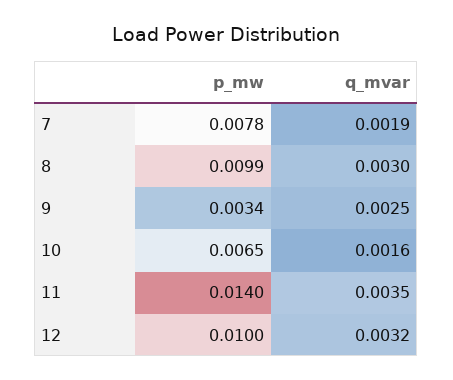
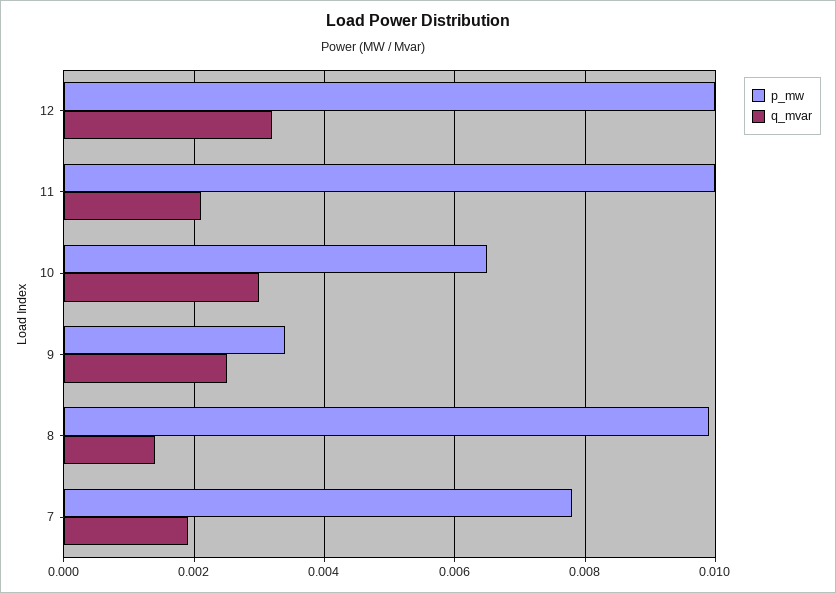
q_mvar, 8: 0.003 -> 0.0015
q_mvar, 10: 0.0016 -> 0.003
p_mw, 11: 0.014 -> 0.01
q_mvar, 11: 0.0035 -> 0.002

